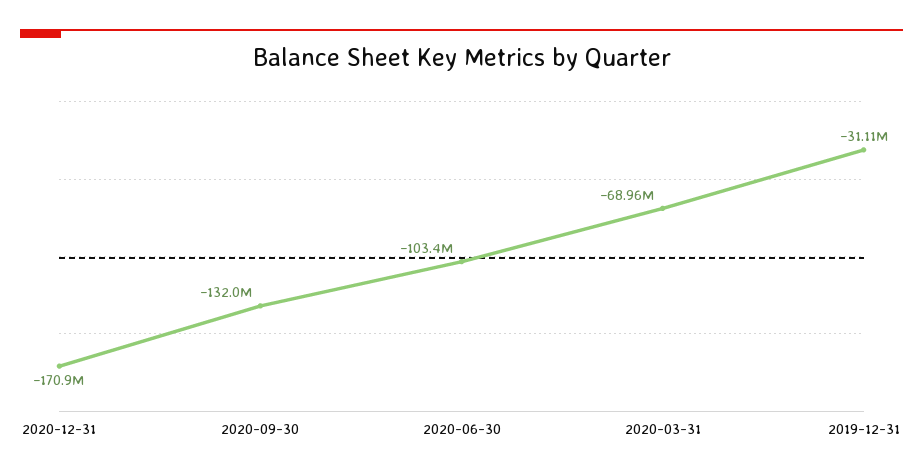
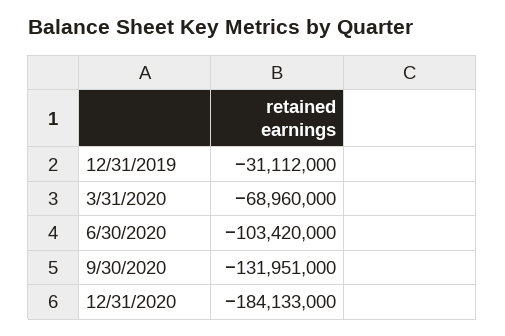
2020-12-31: -170900000 -> -184133000

